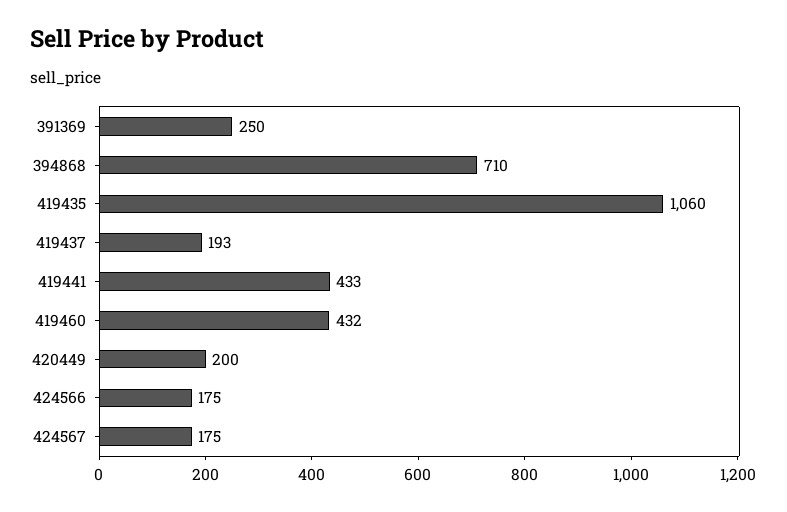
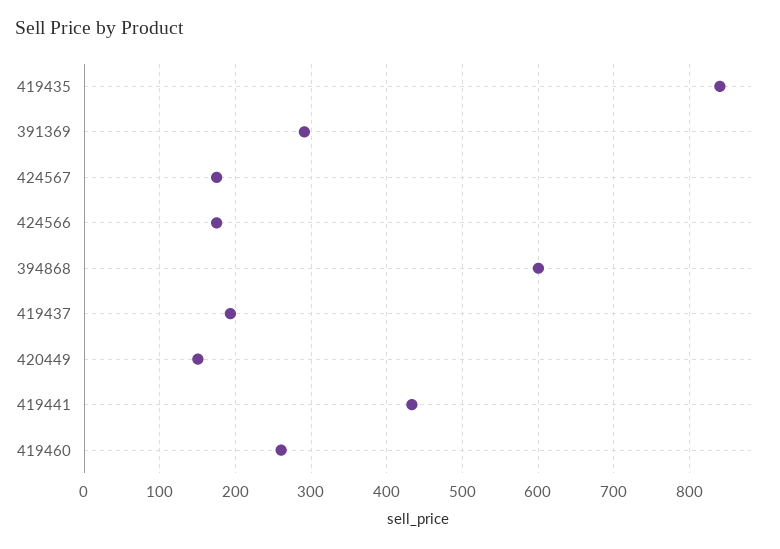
391369: 250 -> 290
394868: 710 -> 600
419435: 1060 -> 840
419460: 432 -> 260
420449: 200 -> 150

